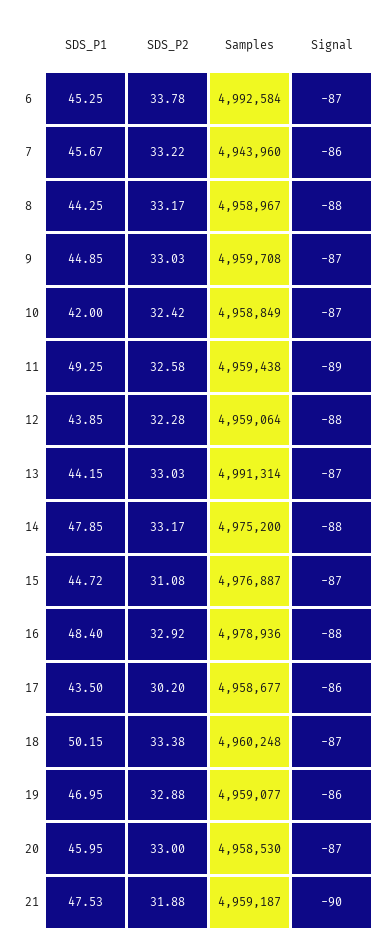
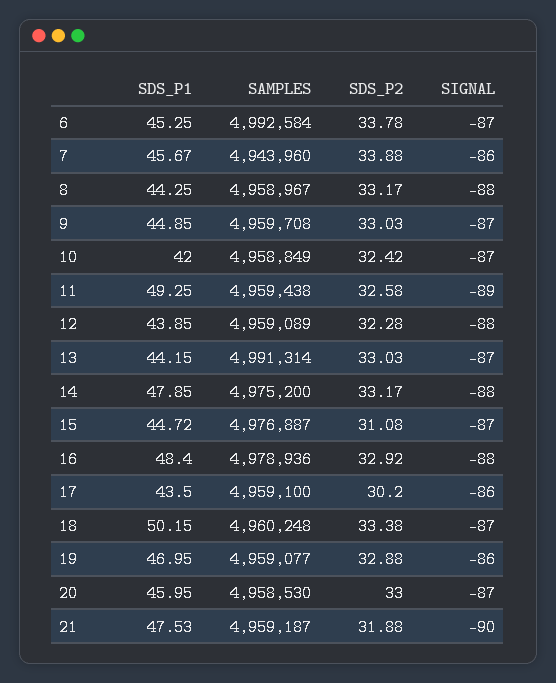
SDS_P2, 7: 33.22 -> 33.88
Samples, 12: 4959064 -> 4959089
Samples, 17: 4958677 -> 4959100

